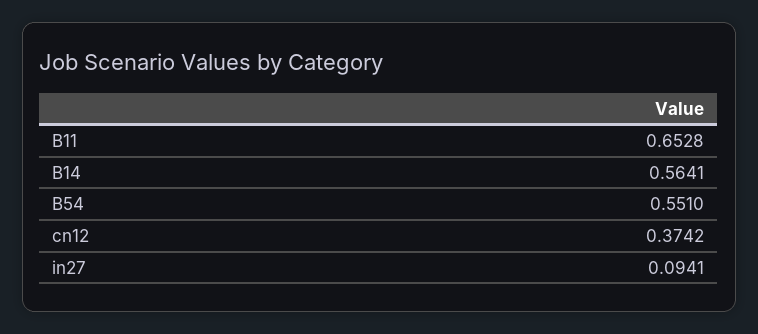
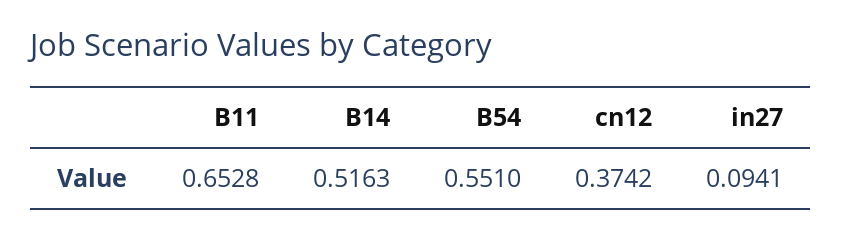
B14: 0.5641 -> 0.5163

